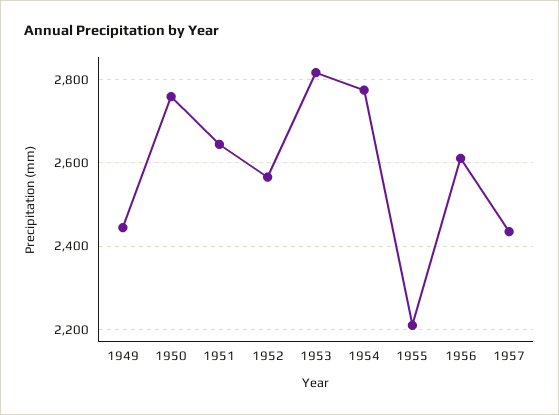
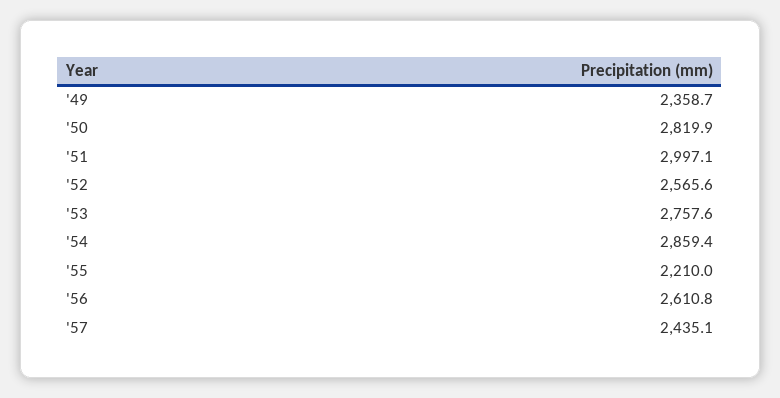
1949: 2440 -> 2358.7
1950: 2760 -> 2819.9
1951: 2640 -> 2997.1
1953: 2820 -> 2757.6
1954: 2780 -> 2859.4

